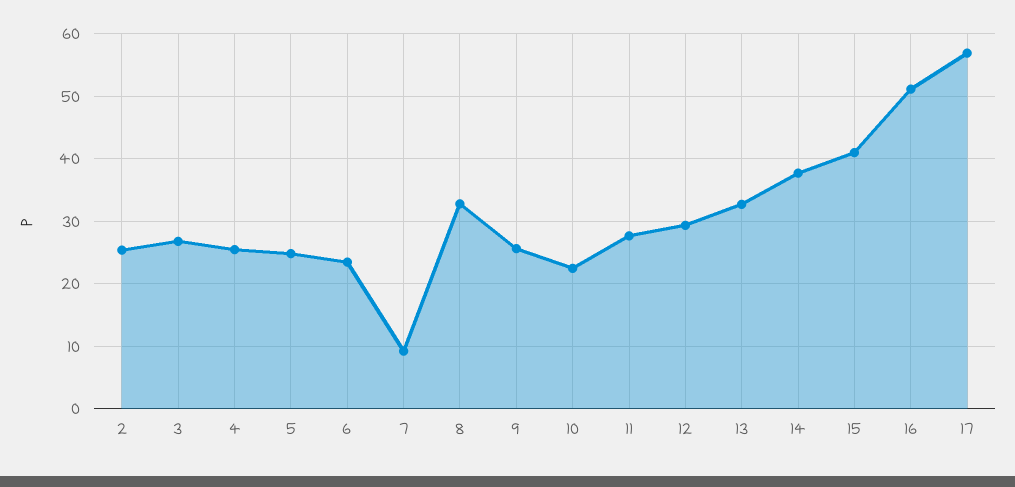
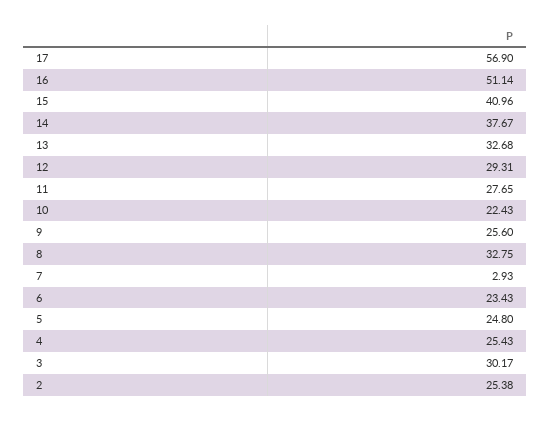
3: 27 -> 30.17
7: 9 -> 2.93

